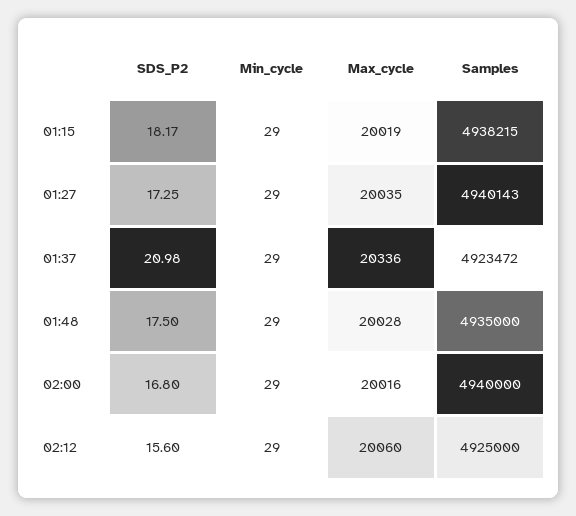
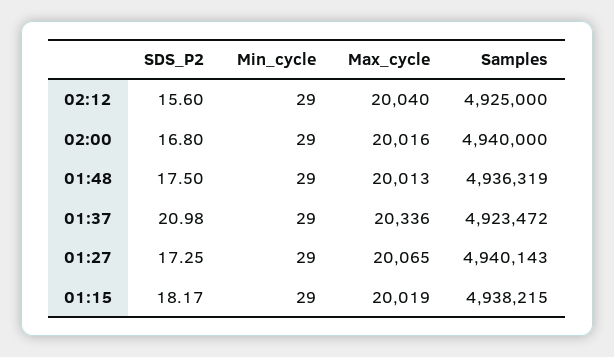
Max_cycle, 01:27: 20035 -> 20065
Max_cycle, 01:48: 20028 -> 20013
Samples, 01:48: 4935000 -> 4936319
Max_cycle, 02:12: 20060 -> 20040

